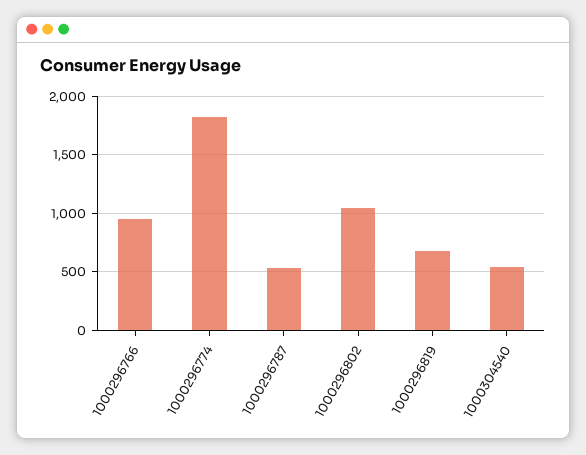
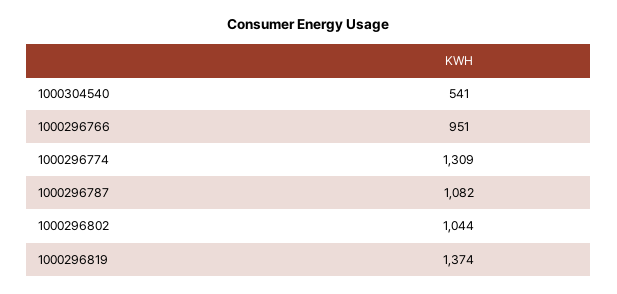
1000296774: 1800 -> 1309
1000296787: 500 -> 1082
1000296819: 700 -> 1374

